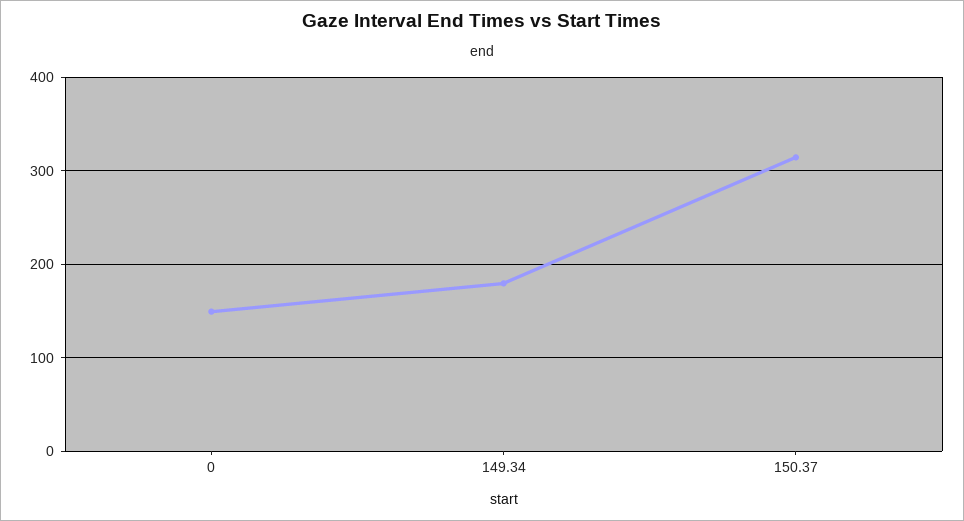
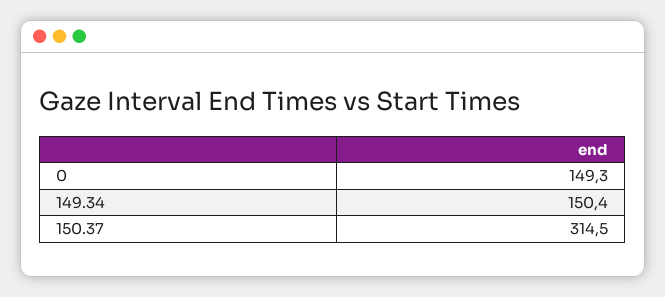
149.34: 180 -> 150.4

